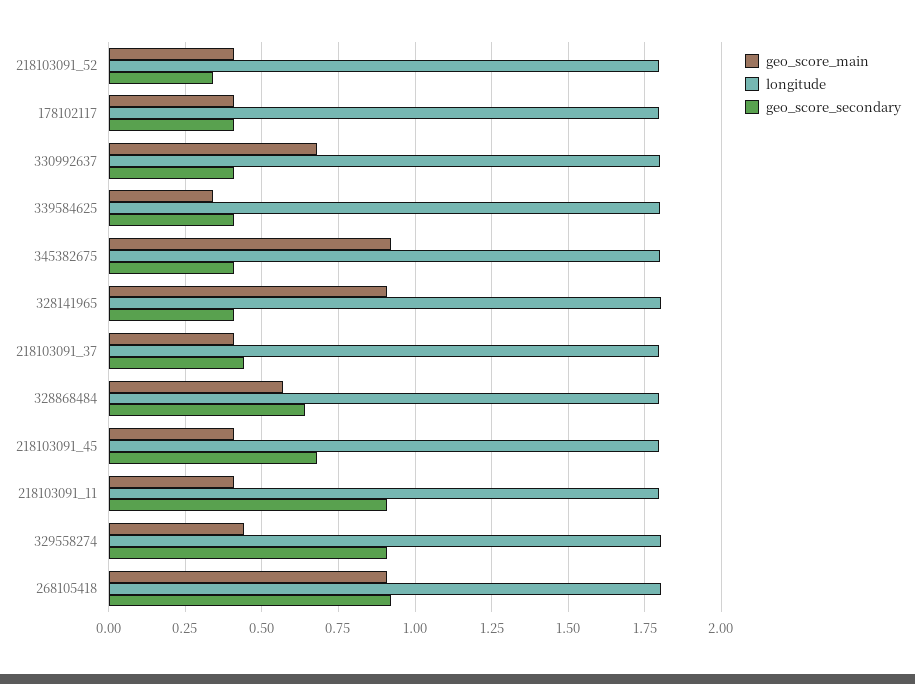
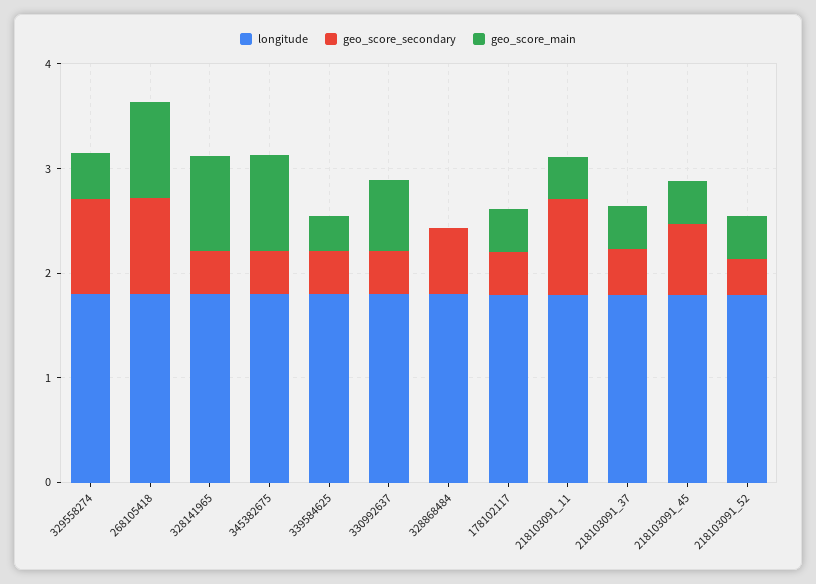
geo_score_main, 328868484: 0.575 -> 0

